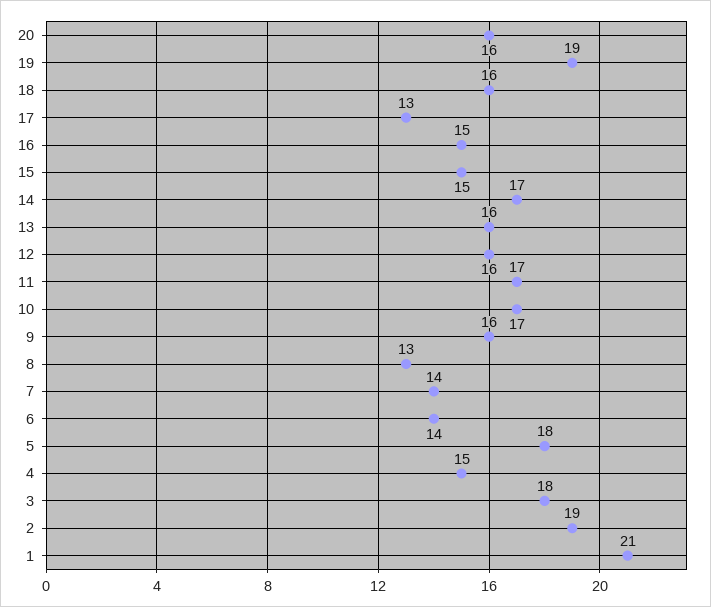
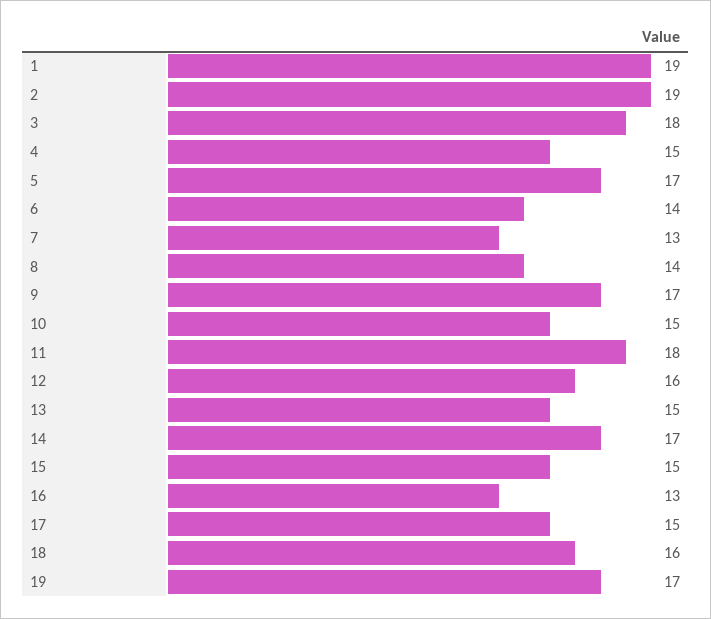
20: 16 -> none
19: 19 -> 17
17: 13 -> 15
16: 15 -> 13
13: 16 -> 15
11: 17 -> 18
10: 17 -> 15
9: 16 -> 17
8: 13 -> 14
7: 14 -> 13
5: 18 -> 17
1: 21 -> 19

